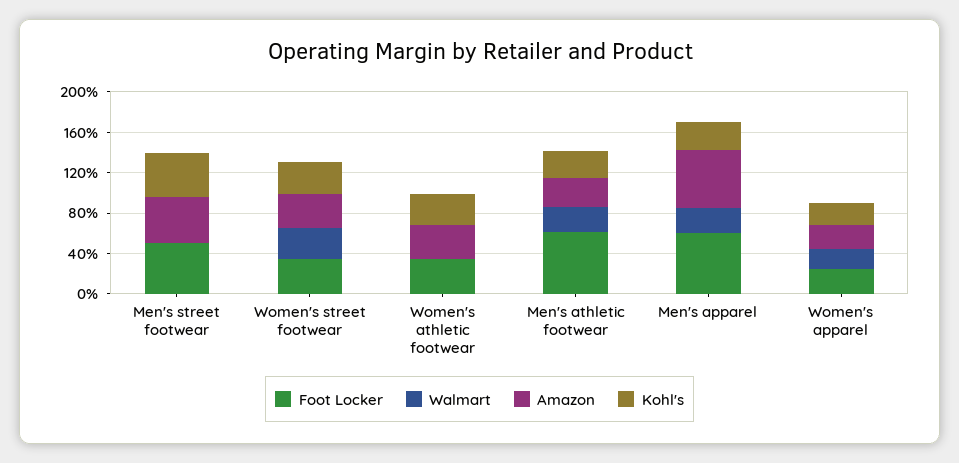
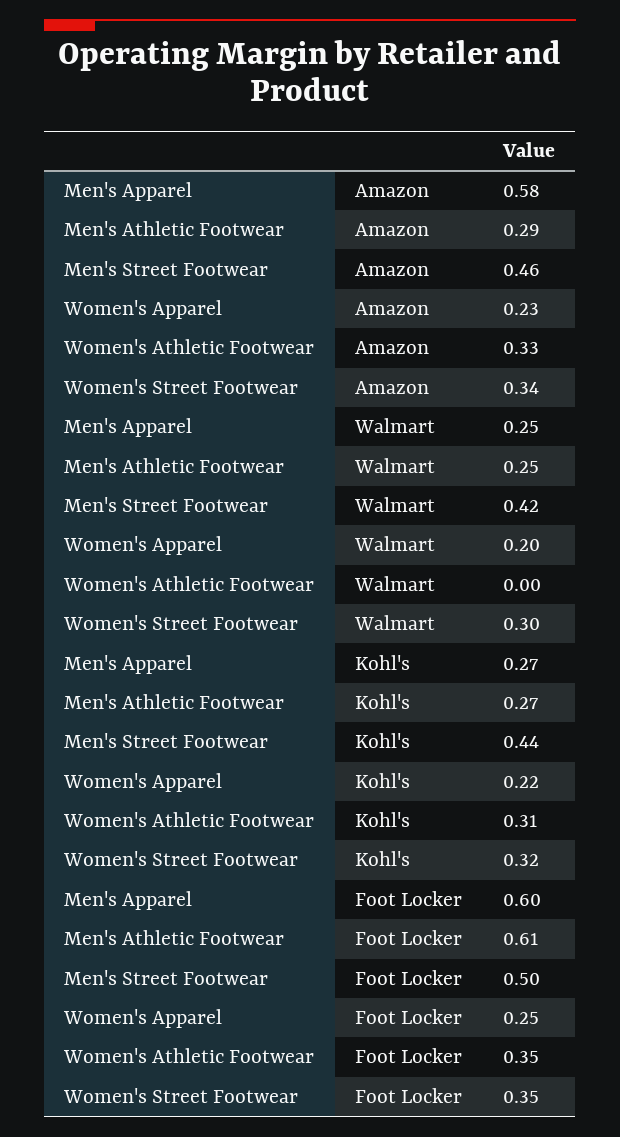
Walmart, Men's street footwear: 0 -> 0.42

